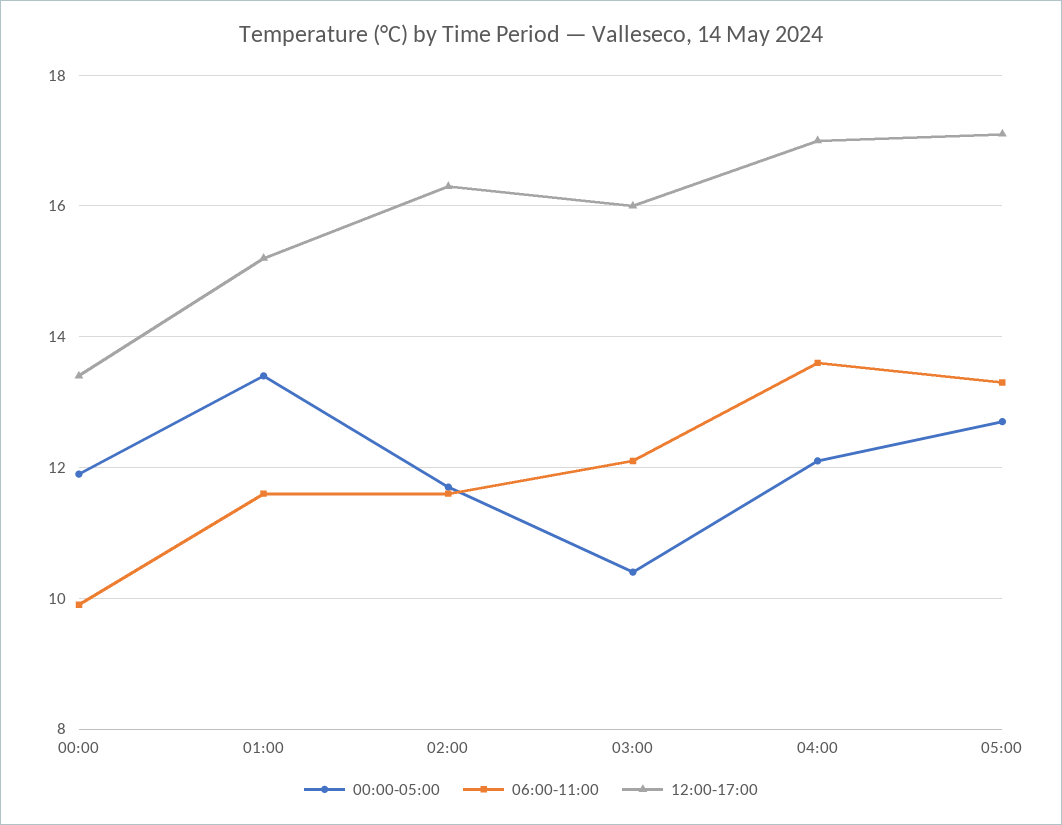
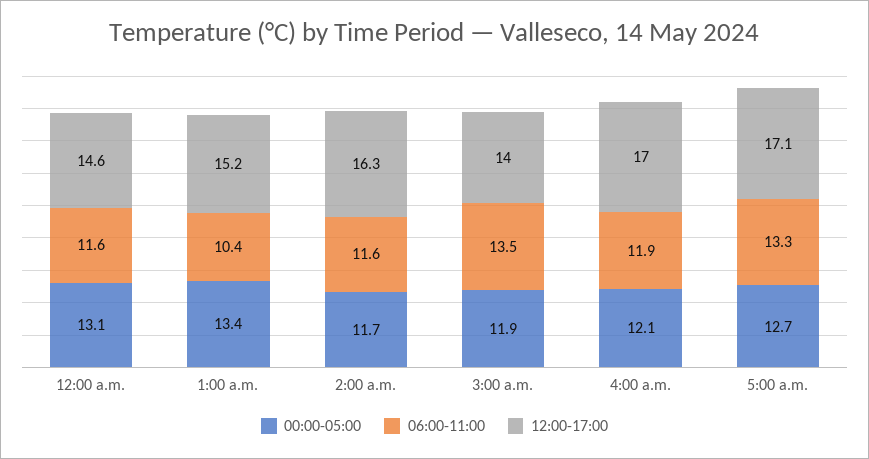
00:00-05:00, 00:00: 12 -> 13.1
06:00-11:00, 00:00: 10 -> 11.6
12:00-17:00, 00:00: 13.5 -> 14.6
06:00-11:00, 01:00: 11.5 -> 10.4
00:00-05:00, 03:00: 10.5 -> 11.9
06:00-11:00, 03:00: 12 -> 13.5
12:00-17:00, 03:00: 16 -> 14
06:00-11:00, 04:00: 13.5 -> 11.9

